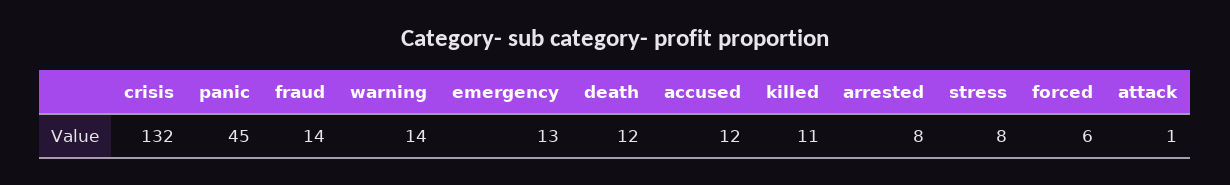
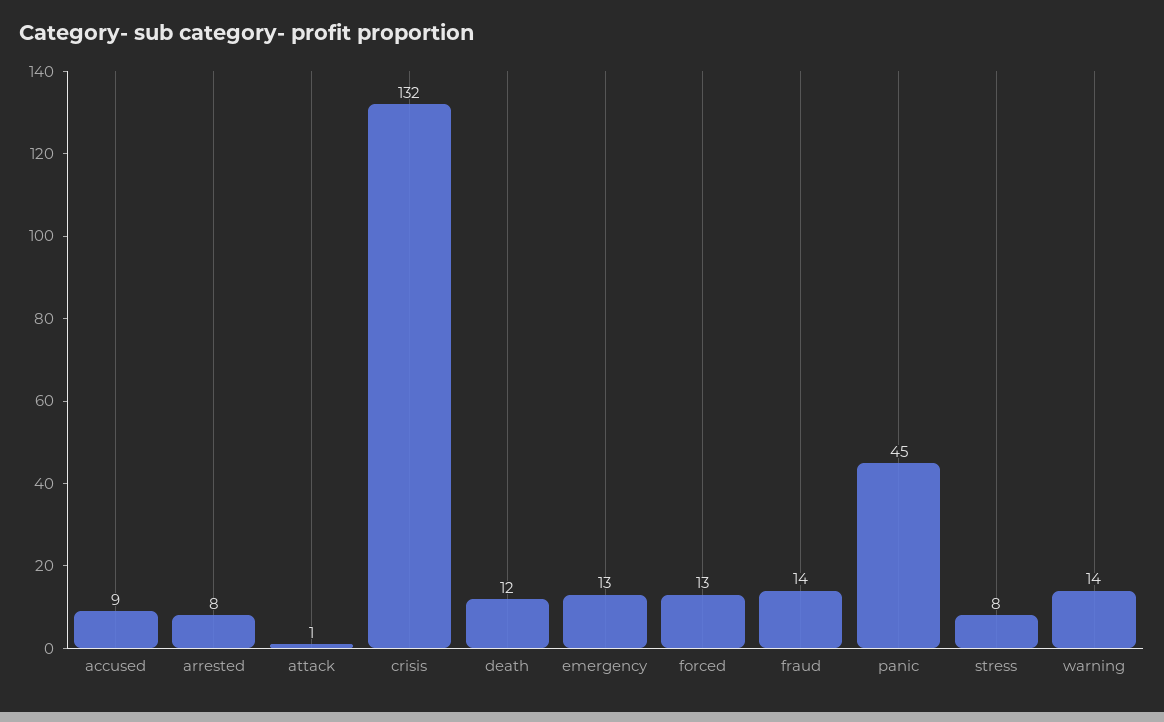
accused: 12 -> 9
killed: 11 -> none
forced: 6 -> 13

